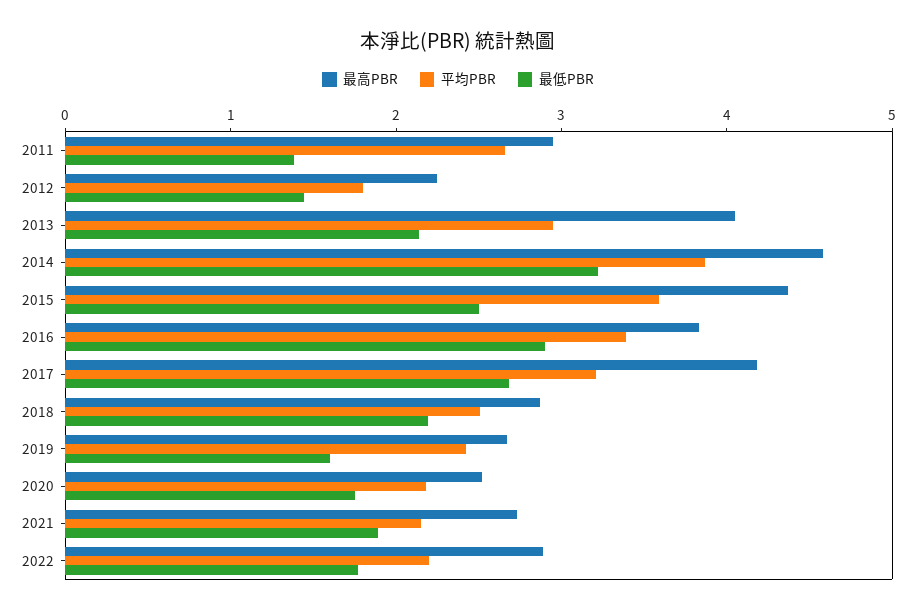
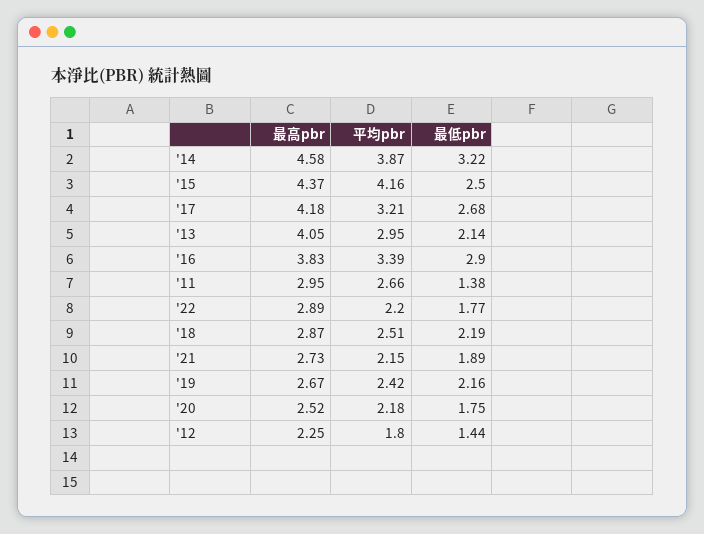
平均PBR, 2015: 3.6 -> 4.16
最低PBR, 2019: 1.6 -> 2.16

